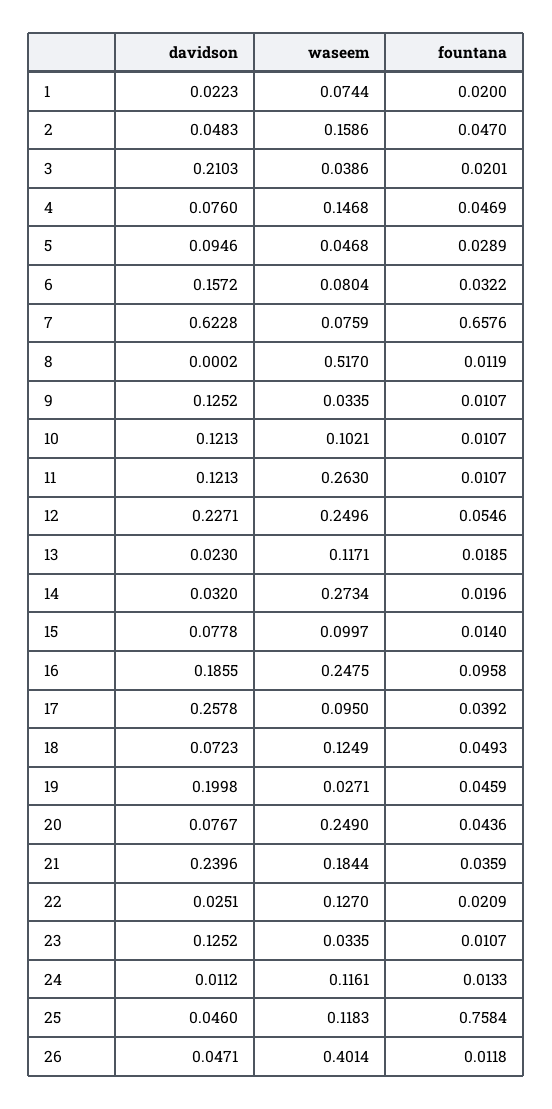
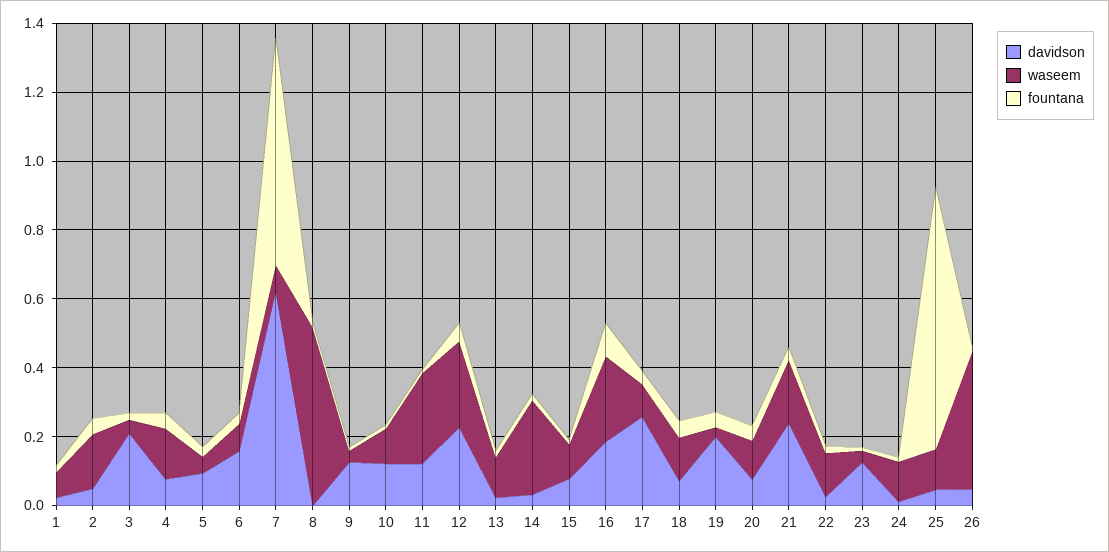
waseem, 20: 0.249 -> 0.1

